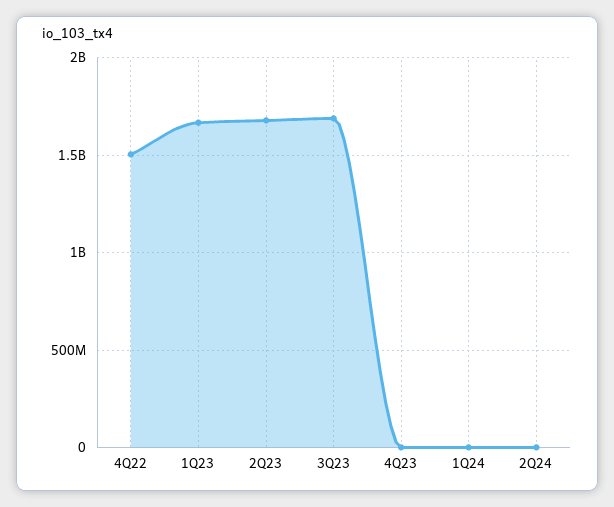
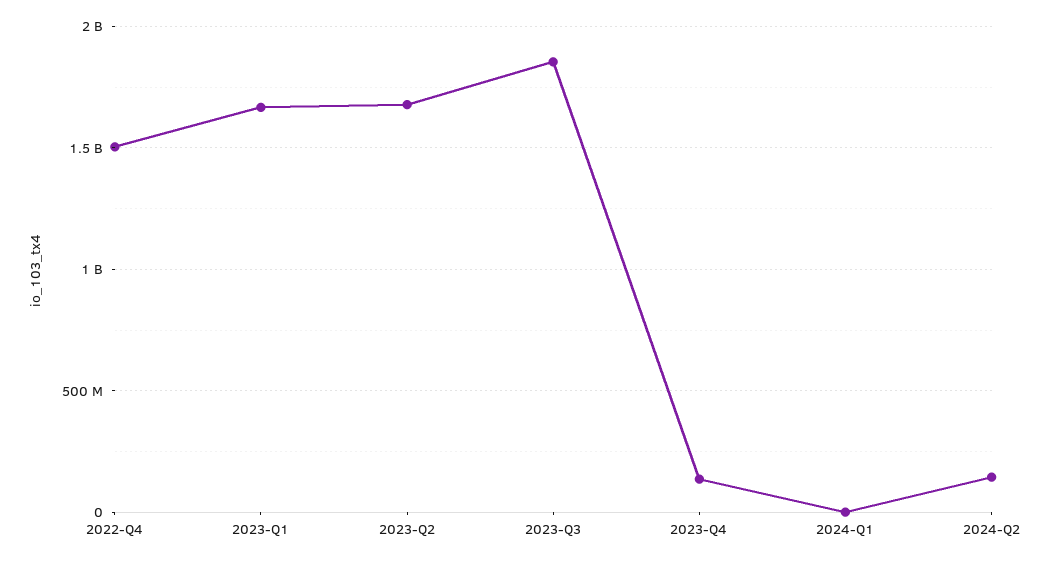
3Q23: 1700000000 -> 1850000000
4Q23: 0 -> 150000000
2Q24: 0 -> 150000000

